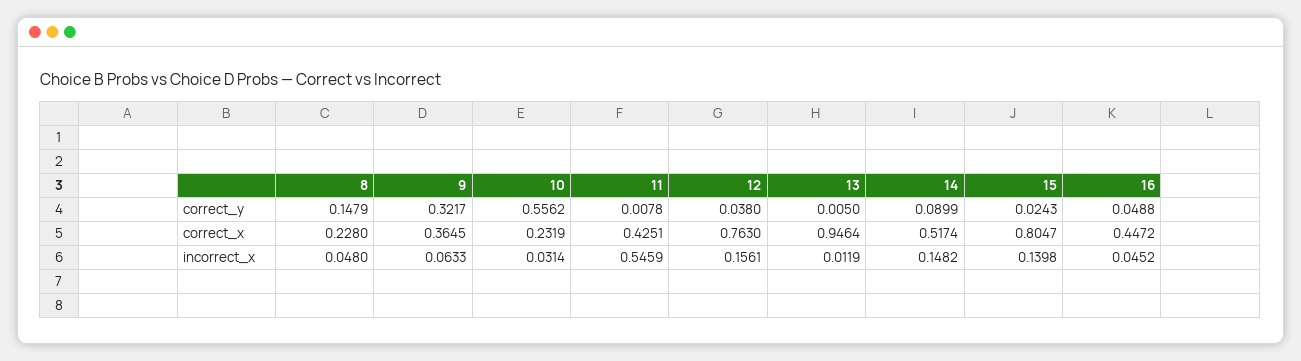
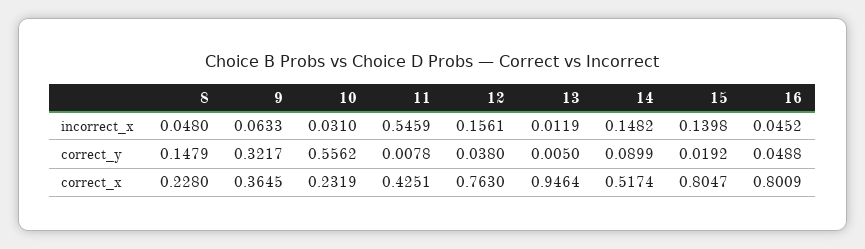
15, correct_y: 0.0243 -> 0.0192
16, correct_x: 0.4472 -> 0.8009
10, incorrect_x: 0.0314 -> 0.031

